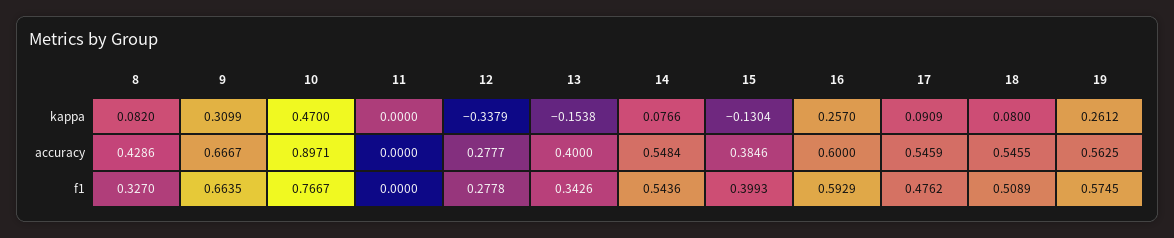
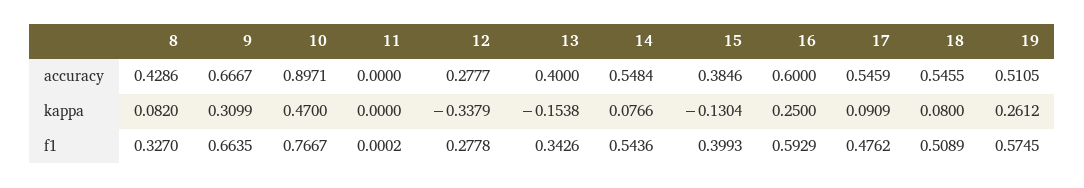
16, kappa: 0.257 -> 0.25
19, accuracy: 0.5625 -> 0.5105
11, f1: 0 -> 0.0002

